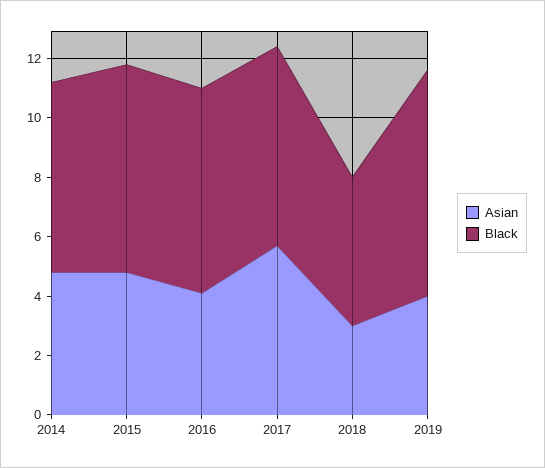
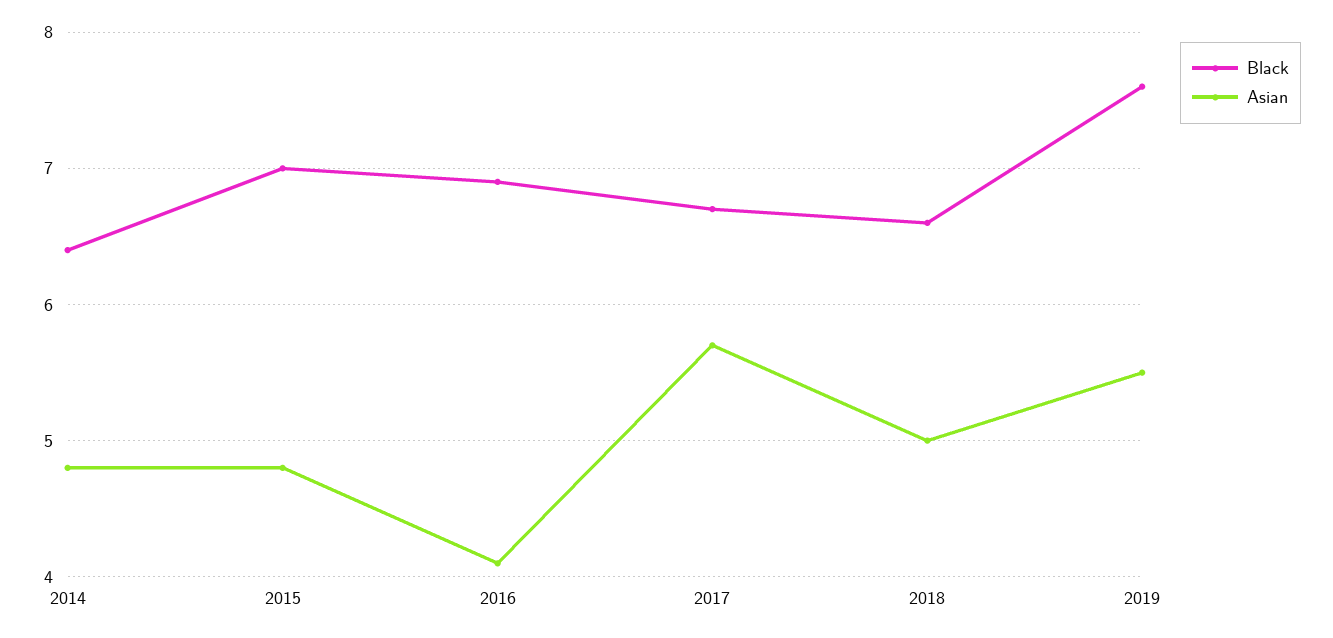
Asian, 2018: 3 -> 5
Black, 2018: 5 -> 6.6
Asian, 2019: 4 -> 5.5

